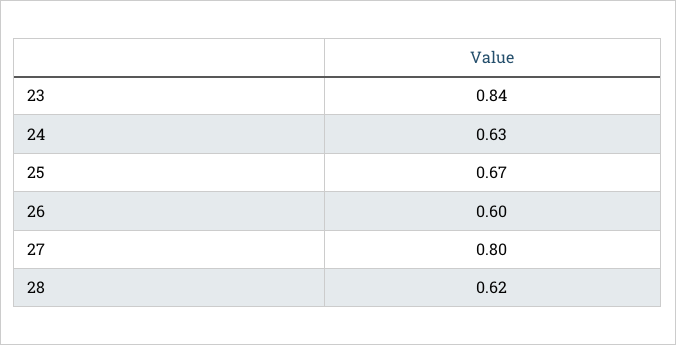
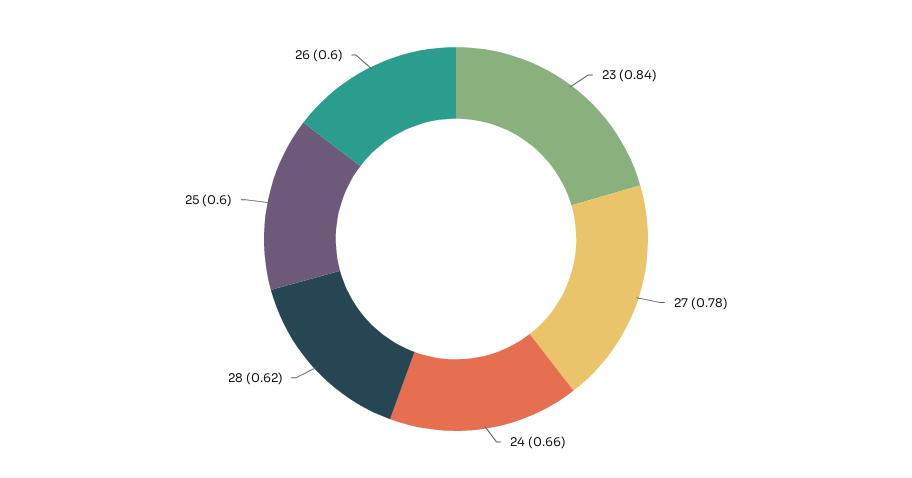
24: 0.63 -> 0.66
25: 0.67 -> 0.6
27: 0.8 -> 0.78

